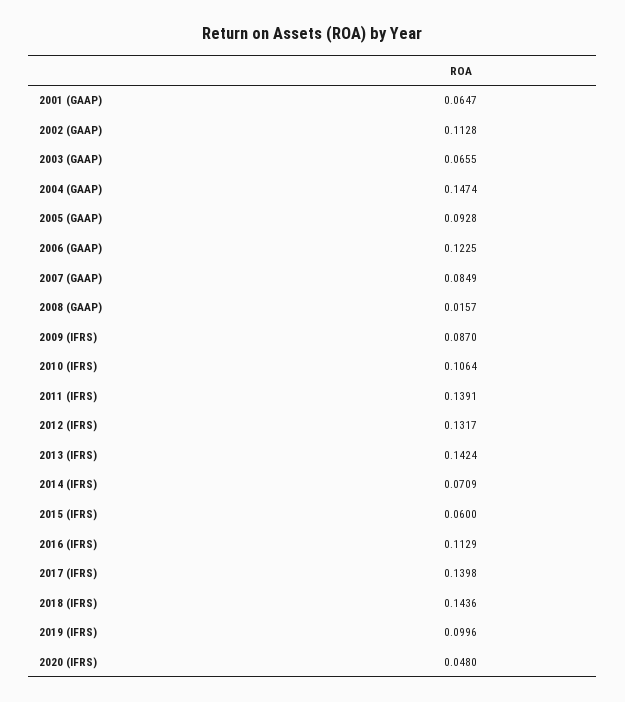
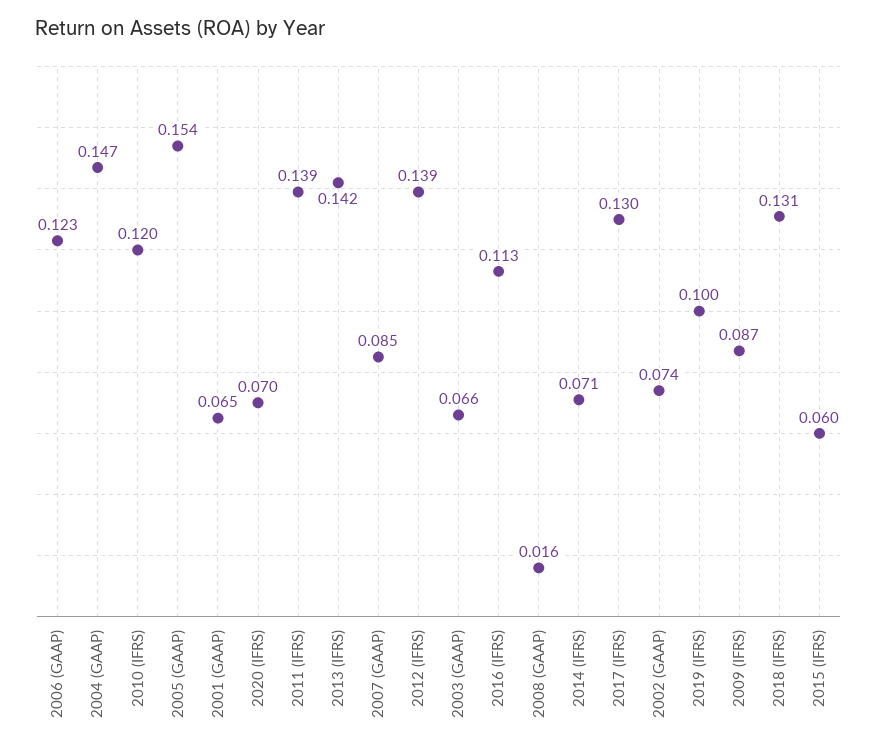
2002 (GAAP): 0.1128 -> 0.074
2005 (GAAP): 0.0928 -> 0.154
2010 (IFRS): 0.1064 -> 0.12
2012 (IFRS): 0.1317 -> 0.139
2017 (IFRS): 0.1398 -> 0.13
2018 (IFRS): 0.1436 -> 0.131
2020 (IFRS): 0.048 -> 0.07

